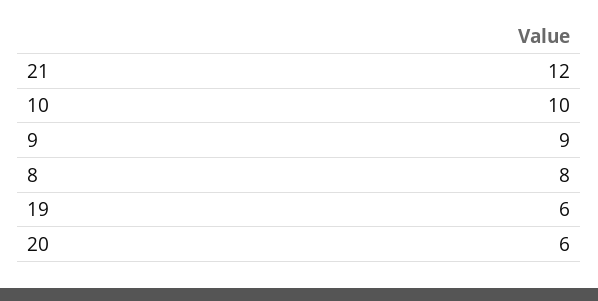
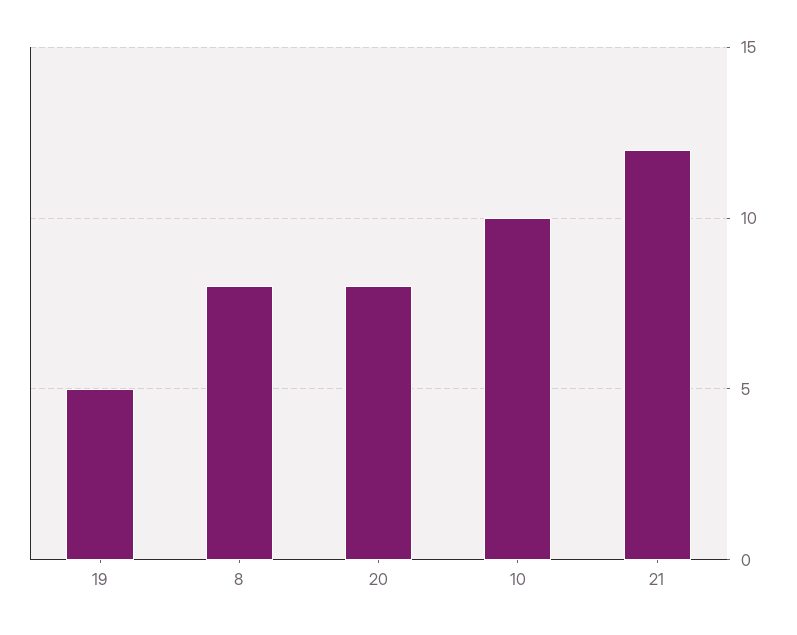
9: 9 -> none
19: 6 -> 5
20: 6 -> 8

